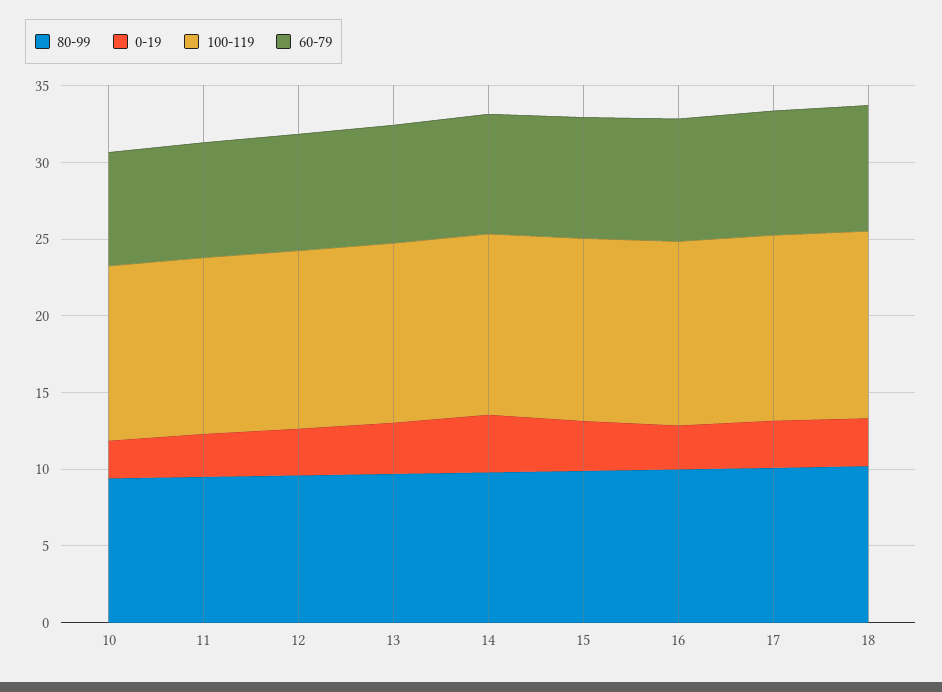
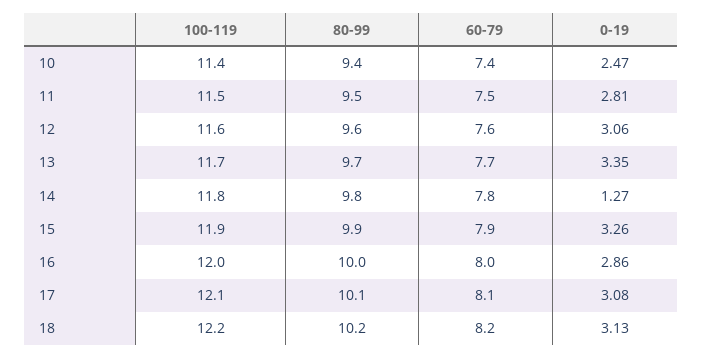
0-19, 14: 4 -> 1.27

